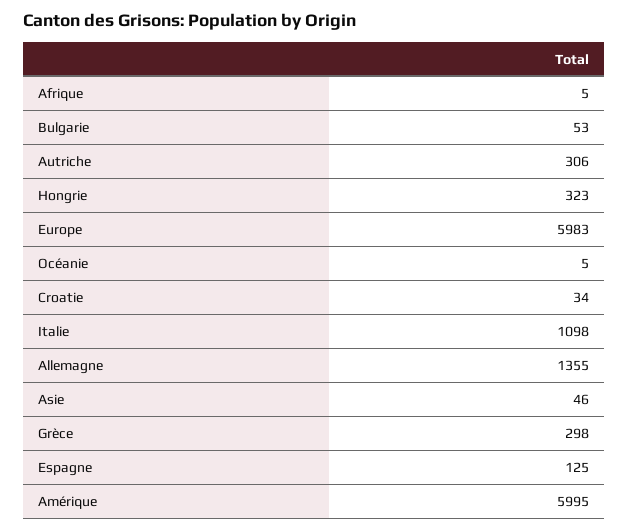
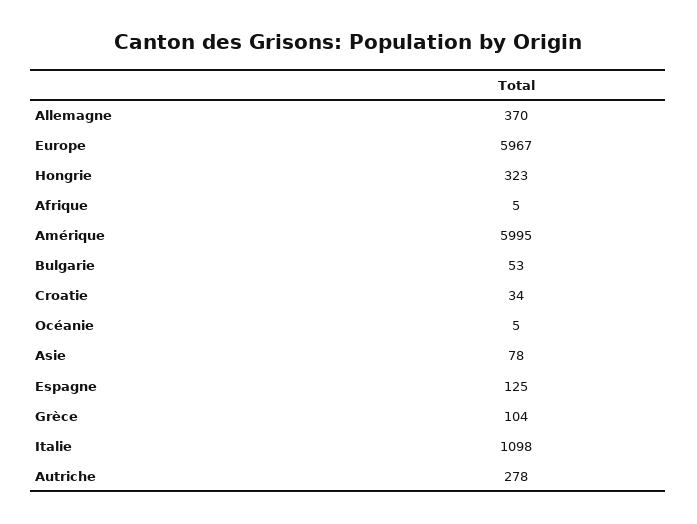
Autriche: 306 -> 278
Europe: 5983 -> 5967
Allemagne: 1355 -> 370
Asie: 46 -> 78
Grèce: 298 -> 104

